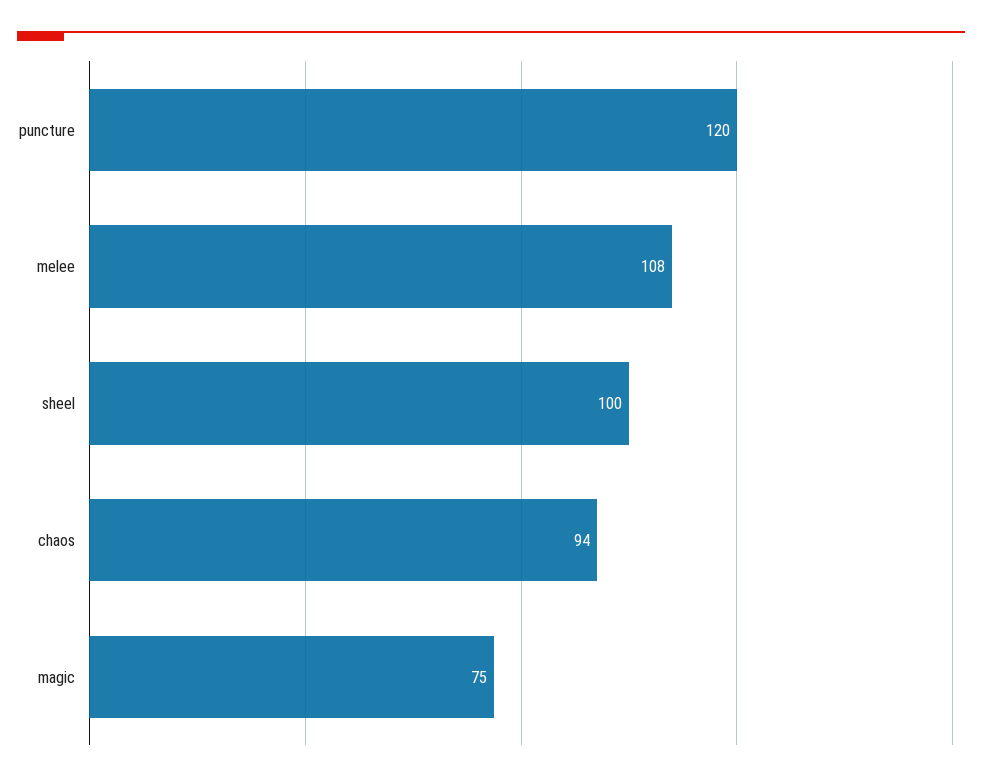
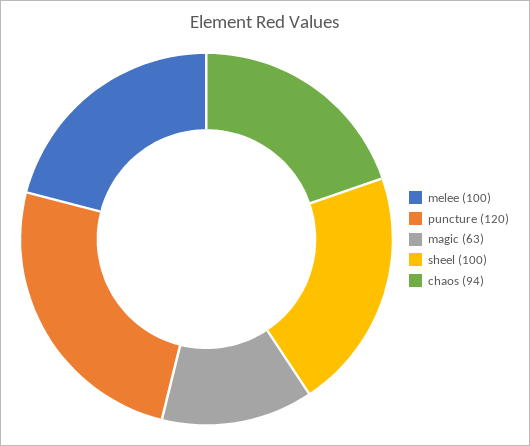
melee: 108 -> 100
magic: 75 -> 63

